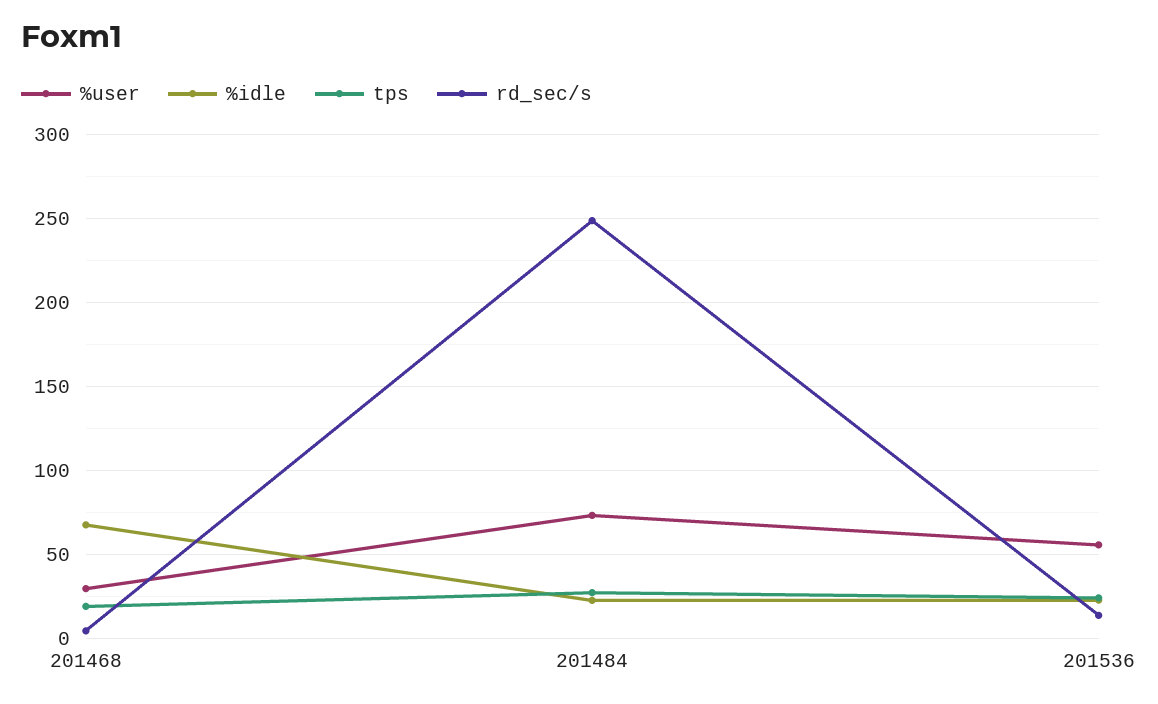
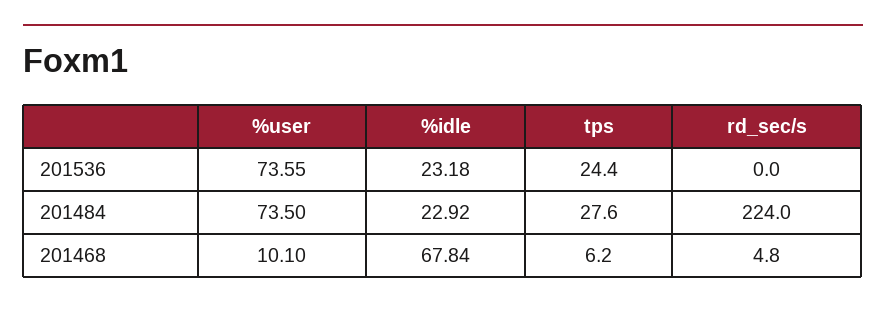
%user, 201468: 30 -> 10.1
tps, 201468: 20 -> 6.2
rd_sec/s, 201484: 250 -> 224
%user, 201536: 55 -> 73.55
rd_sec/s, 201536: 15 -> 0

